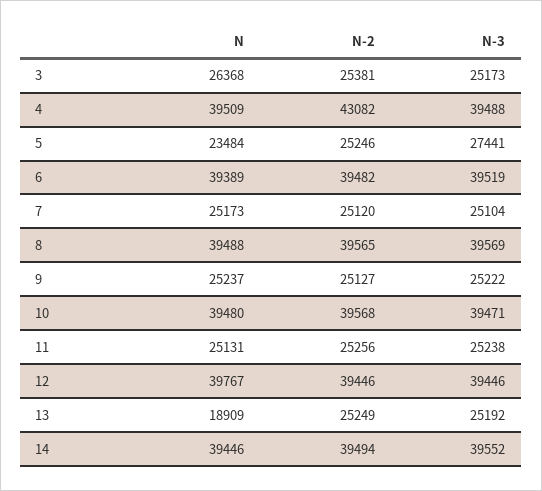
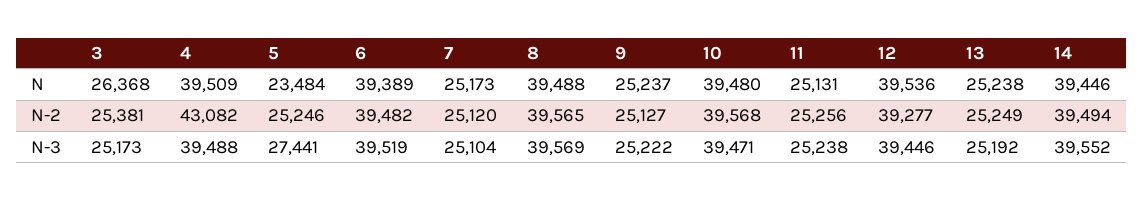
N, 12: 39767 -> 39536
N-2, 12: 39446 -> 39277
N, 13: 18909 -> 25238

